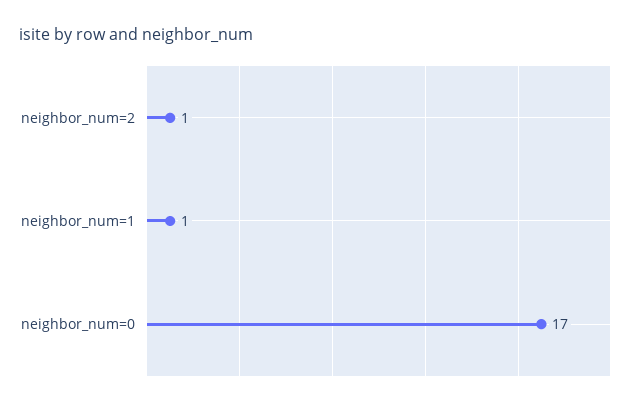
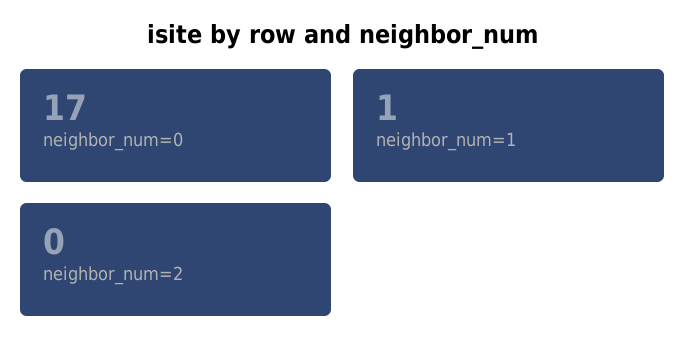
neighbor_num=2: 1 -> 0

